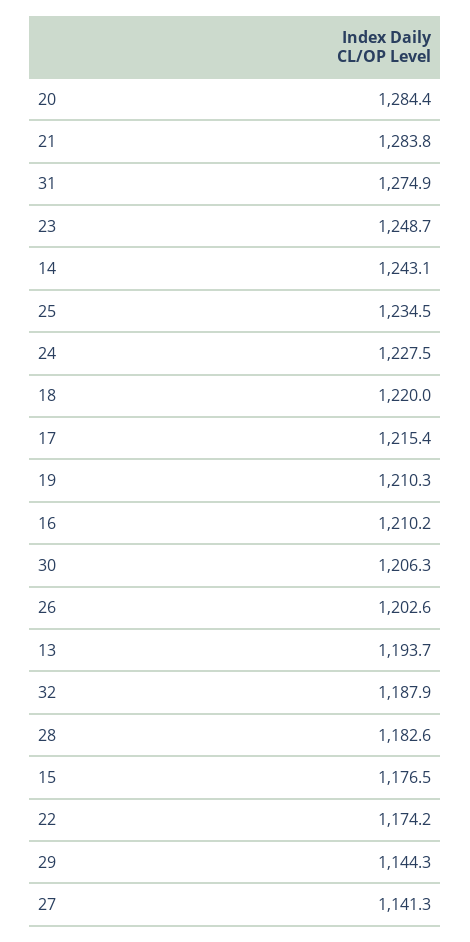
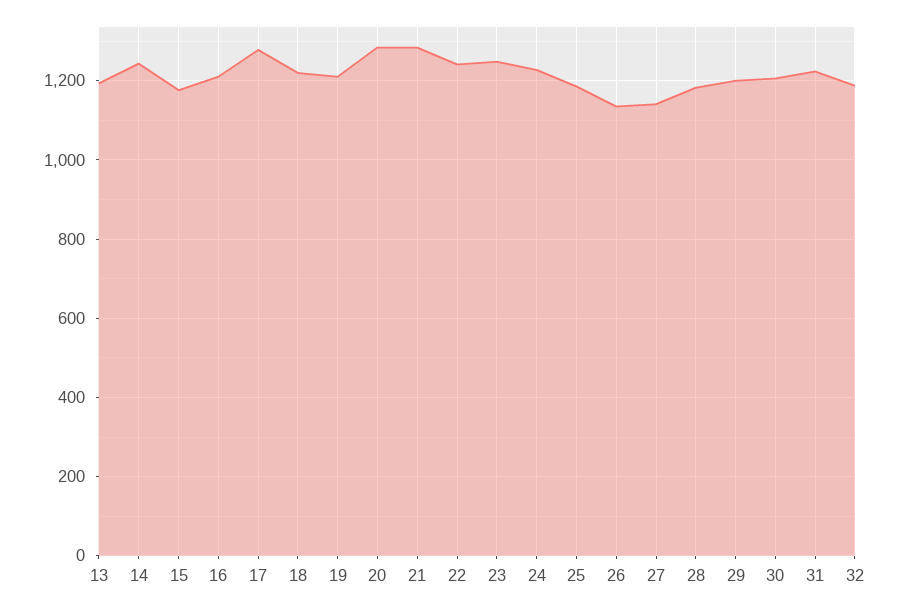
31: 1274.9 -> 1220
25: 1234.5 -> 1180
17: 1215.4 -> 1280
26: 1202.6 -> 1140
22: 1174.2 -> 1240
29: 1144.3 -> 1200

